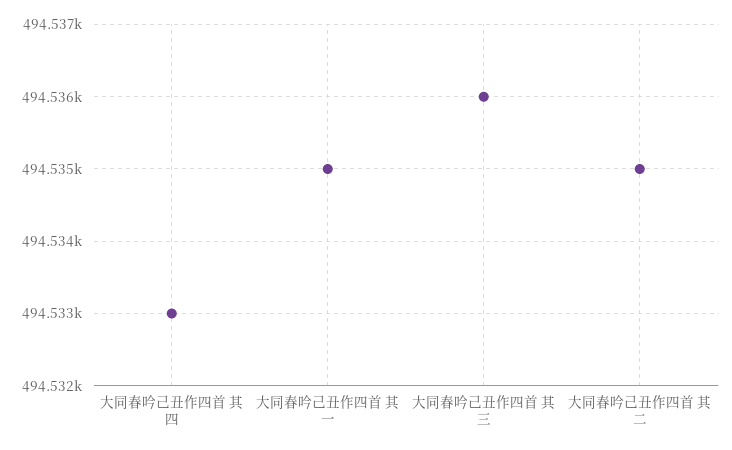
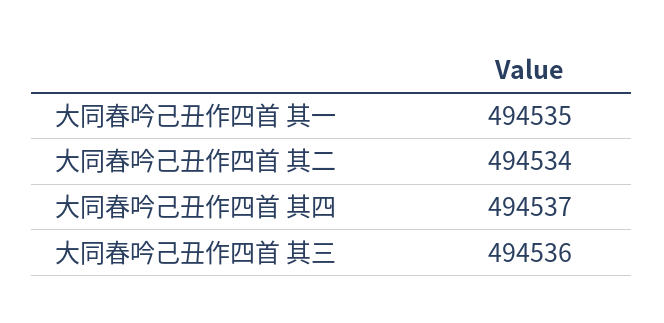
大同春吟己丑作四首 其四: 494533 -> 494537
大同春吟己丑作四首 其二: 494535 -> 494534

